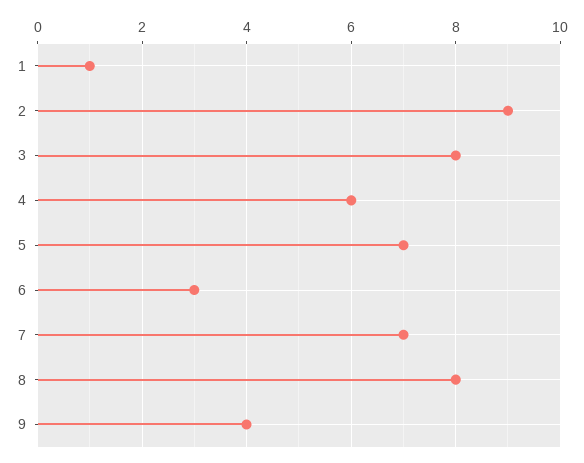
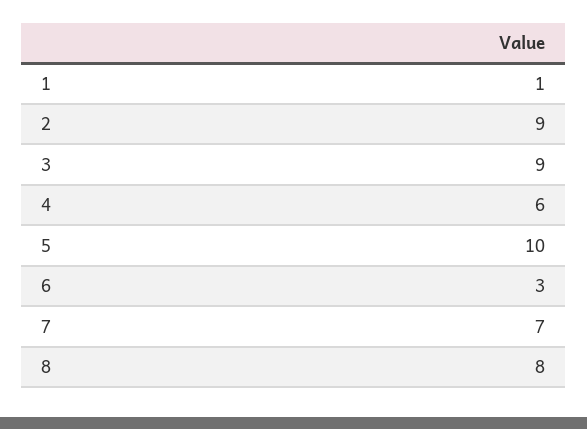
3: 8 -> 9
5: 7 -> 10
9: 4 -> none

